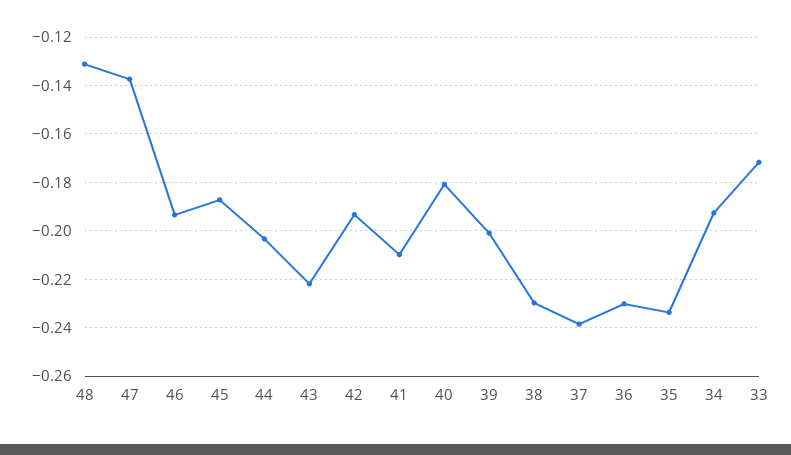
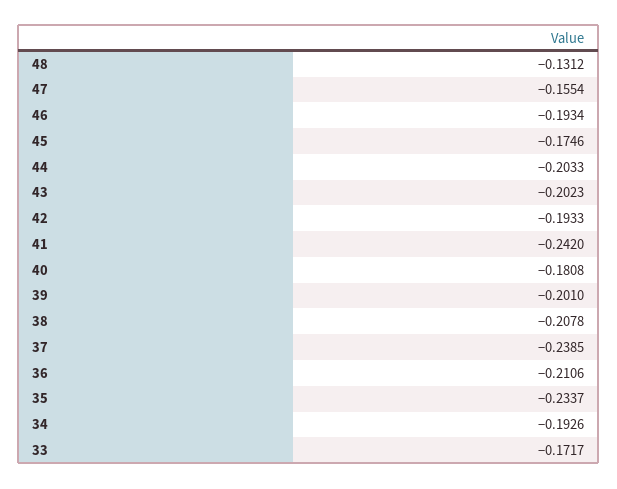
47: -0.1375 -> -0.1554
45: -0.1875 -> -0.1746
43: -0.2225 -> -0.2023
41: -0.21 -> -0.242
38: -0.23 -> -0.2078
36: -0.23 -> -0.2106

